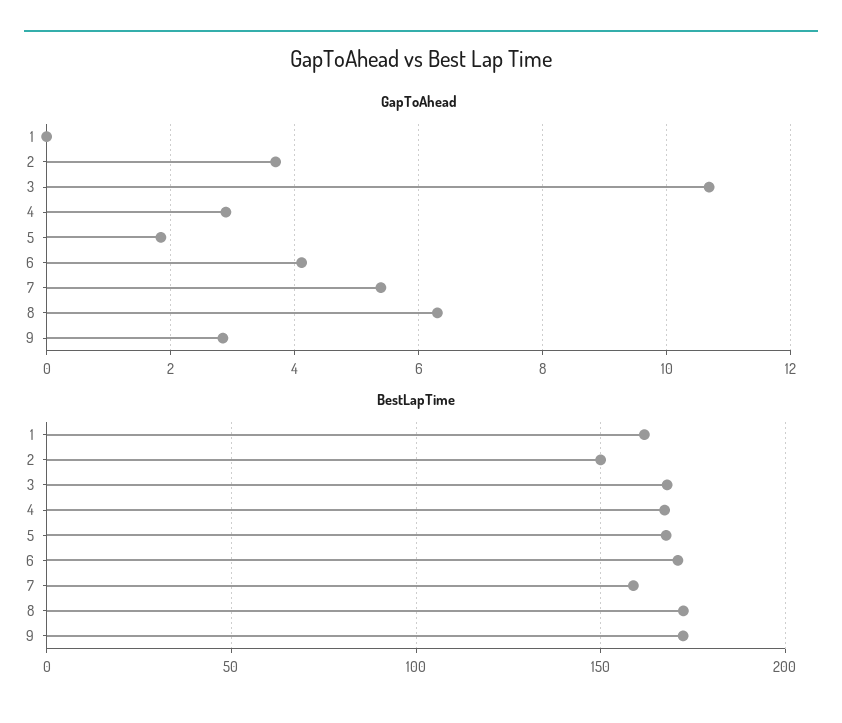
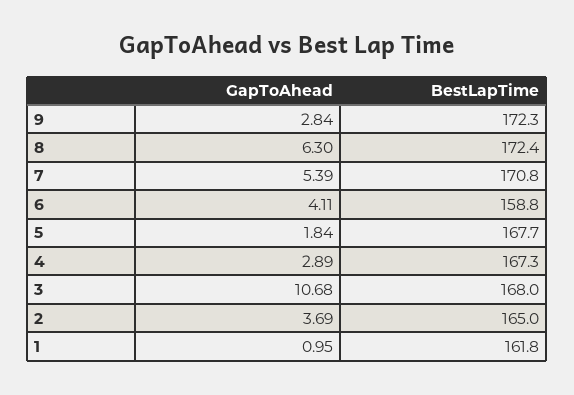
GapToAhead, 1: 0 -> 0.95
BestLapTime, 2: 150 -> 165
BestLapTime, 6: 170 -> 158.8
BestLapTime, 7: 160 -> 170.8

